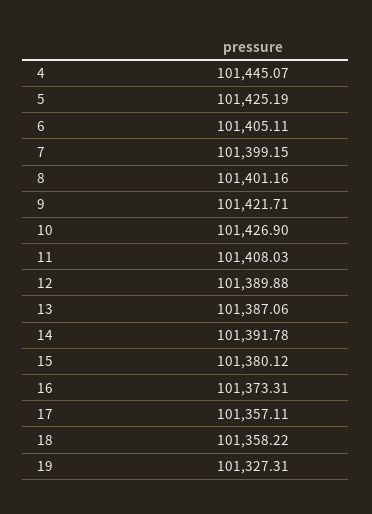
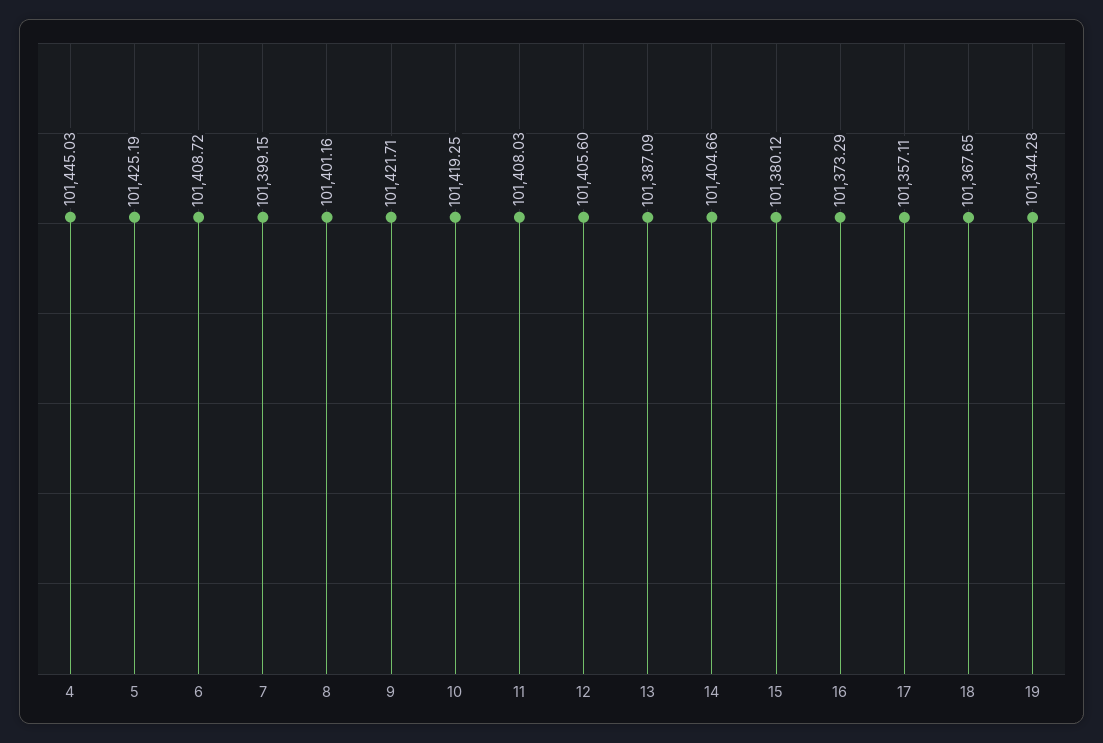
4: 101445.07 -> 101445.03
6: 101405.11 -> 101408.72
10: 101426.9 -> 101419.25
12: 101389.88 -> 101405.6
13: 101387.06 -> 101387.09
14: 101391.78 -> 101404.66
16: 101373.31 -> 101373.29
18: 101358.22 -> 101367.65
19: 101327.31 -> 101344.28

